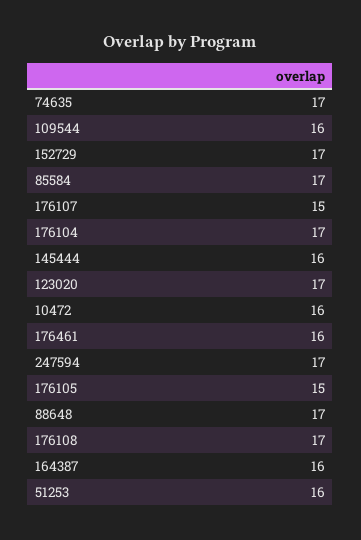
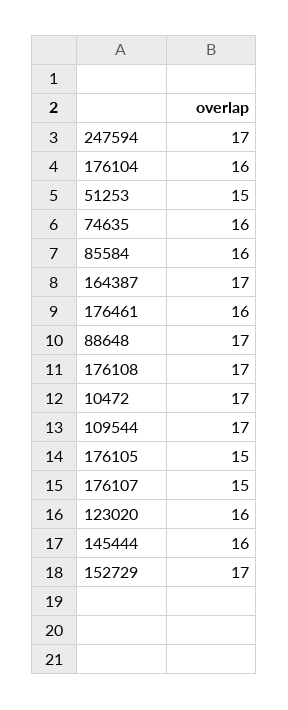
74635: 17 -> 16
109544: 16 -> 17
85584: 17 -> 16
176104: 17 -> 16
123020: 17 -> 16
10472: 16 -> 17
164387: 16 -> 17
51253: 16 -> 15

